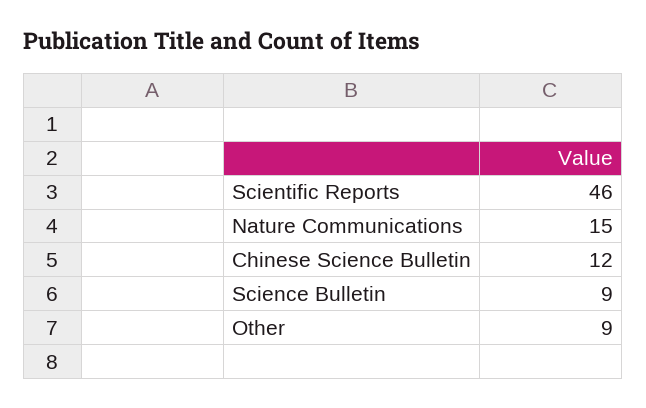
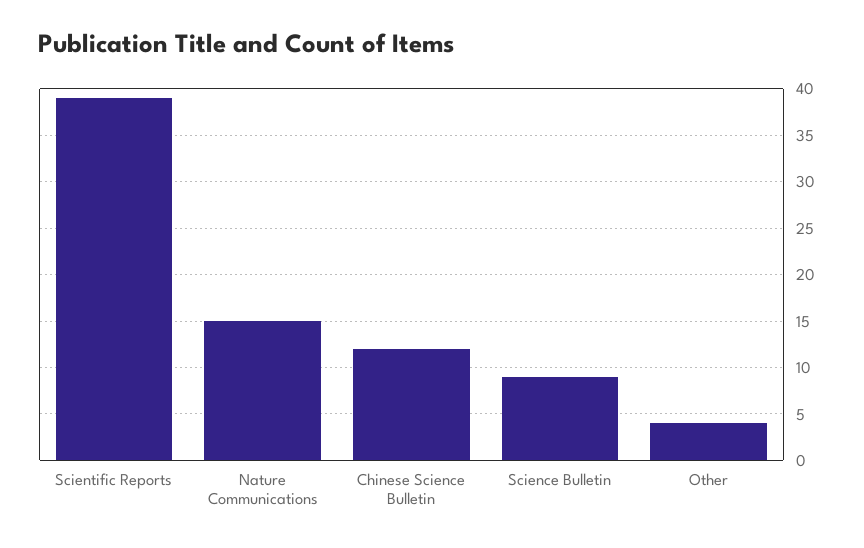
Scientific Reports: 46 -> 39
Other: 9 -> 4

